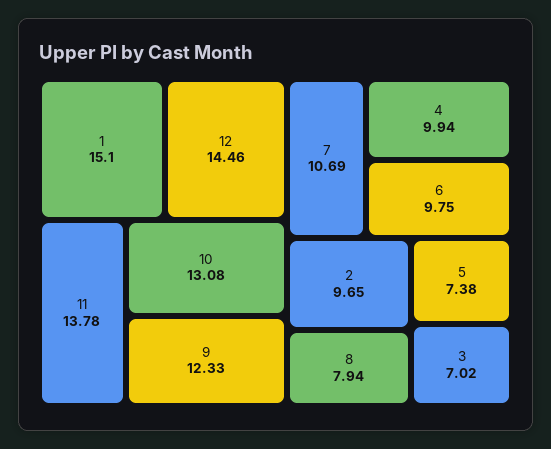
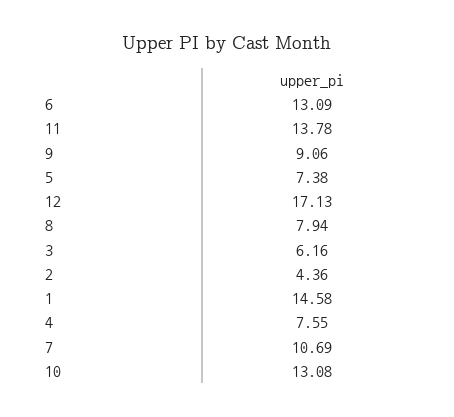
1: 15.1 -> 14.58
12: 14.46 -> 17.13
9: 12.33 -> 9.06
4: 9.94 -> 7.55
6: 9.75 -> 13.09
2: 9.65 -> 4.36
3: 7.02 -> 6.16

